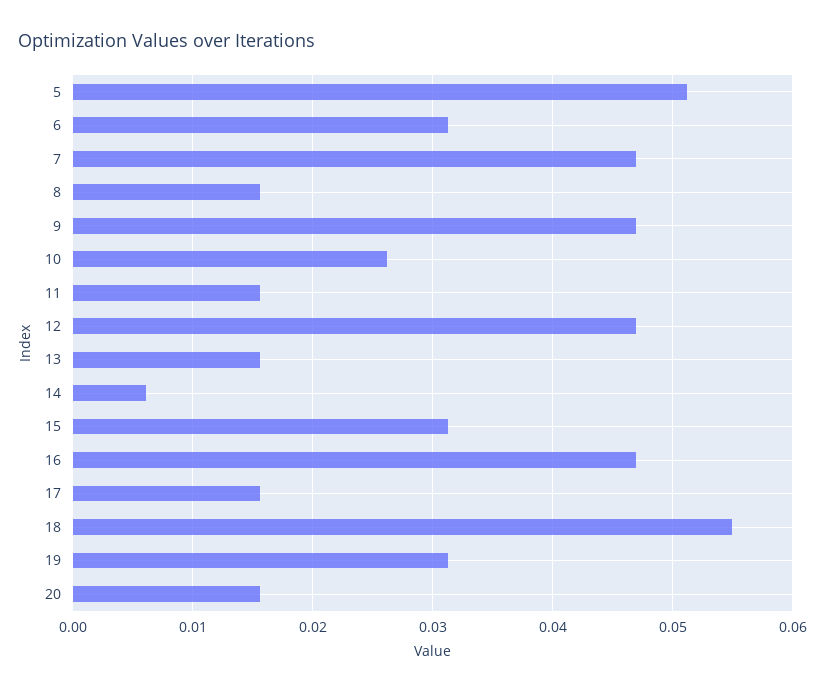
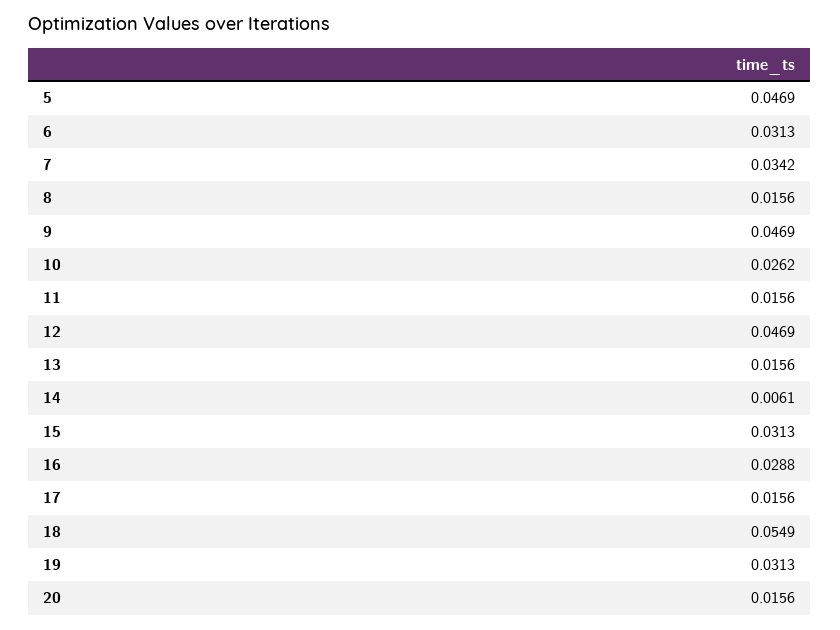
5: 0.051 -> 0.0469
7: 0.047 -> 0.0342
16: 0.047 -> 0.0288

